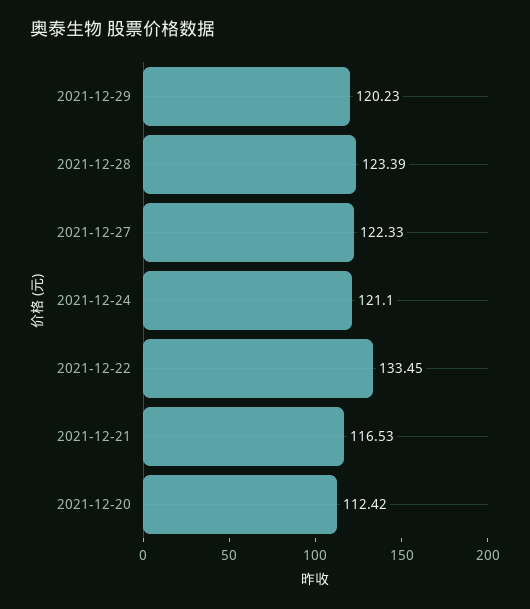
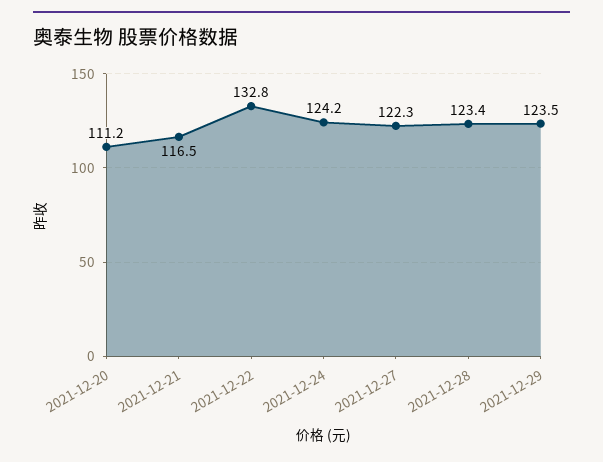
2021-12-29: 120.23 -> 123.5
2021-12-24: 121.1 -> 124.2
2021-12-22: 133.45 -> 132.8
2021-12-20: 112.42 -> 111.2

